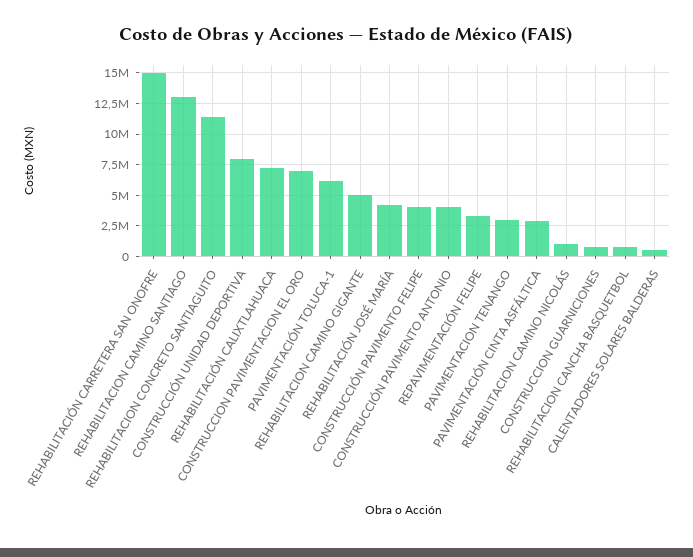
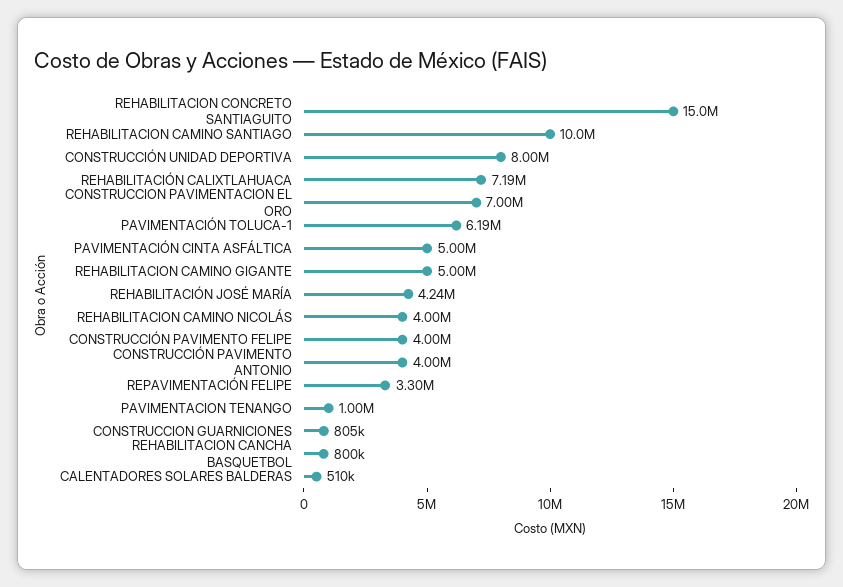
REHABILITACIÓN CARRETERA SAN ONOFRE: 15000000 -> none
REHABILITACION CAMINO SANTIAGO: 13000000 -> 10000000
REHABILITACION CONCRETO SANTIAGUITO: 11500000 -> 15000000
PAVIMENTACION TENANGO: 3000000 -> 1000000
PAVIMENTACIÓN CINTA ASFÁLTICA: 3000000 -> 5000000
REHABILITACION CAMINO NICOLÁS: 1000000 -> 4000000

